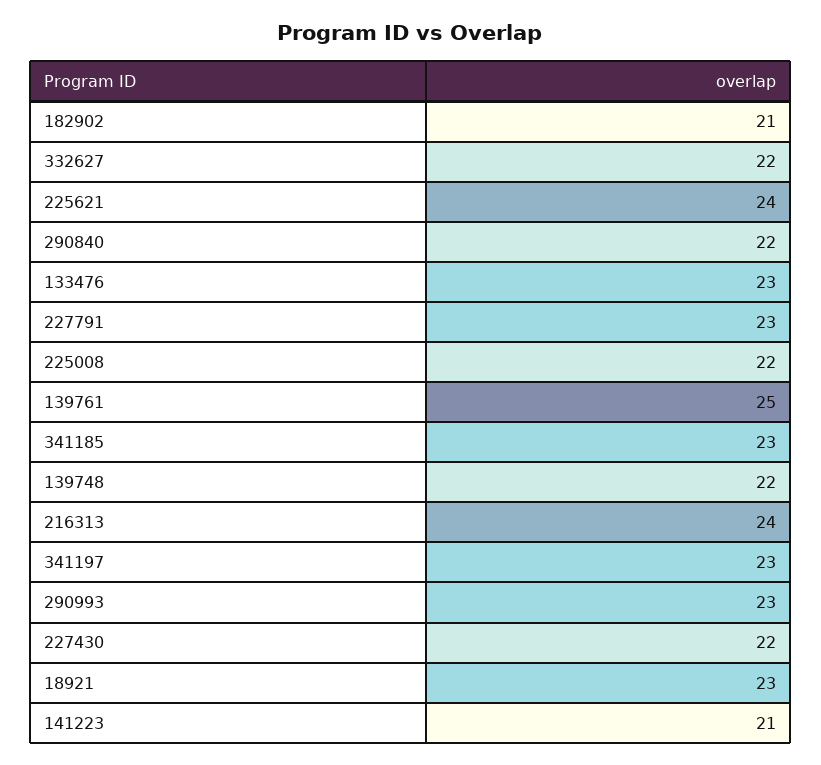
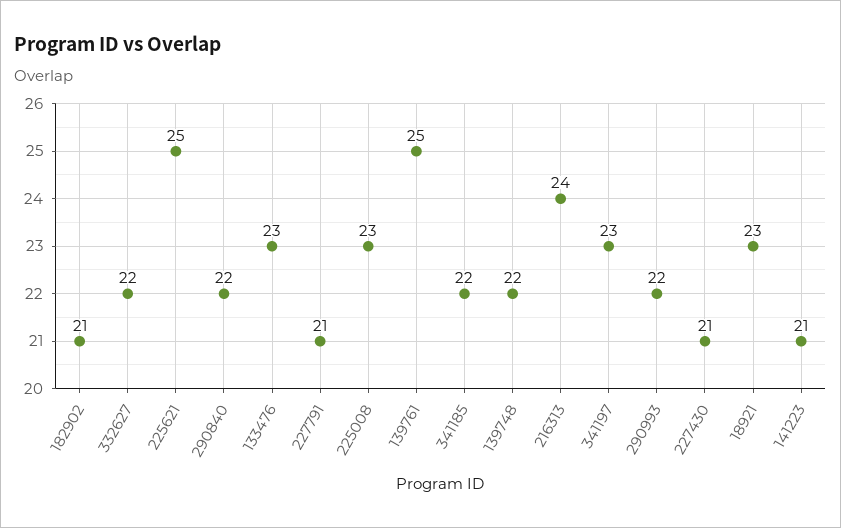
225621: 24 -> 25
227791: 23 -> 21
225008: 22 -> 23
341185: 23 -> 22
290993: 23 -> 22
227430: 22 -> 21

